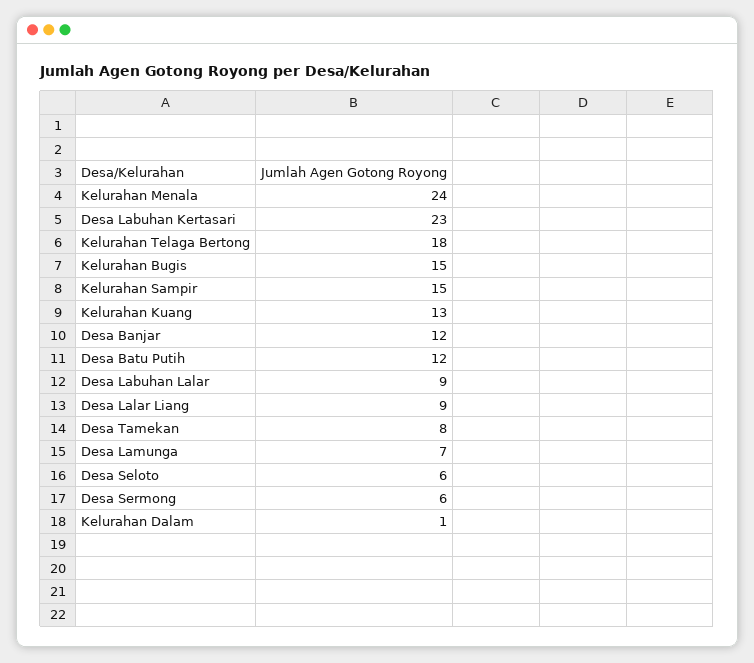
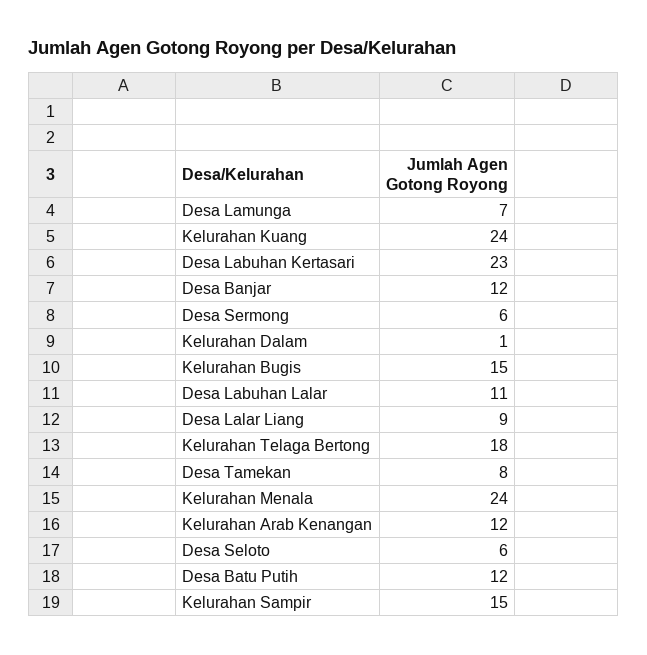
Kelurahan Kuang: 13 -> 24
Desa Labuhan Lalar: 9 -> 11
Kelurahan Arab Kenangan: none -> 12

